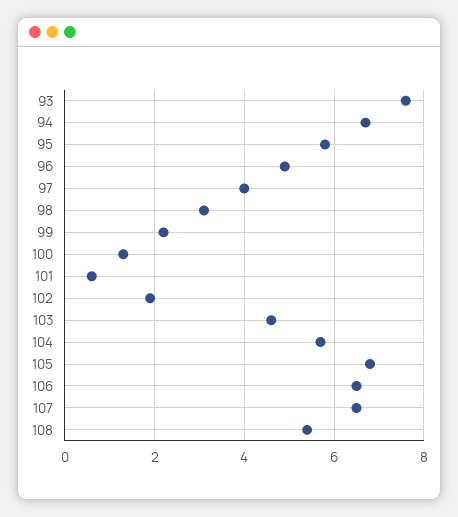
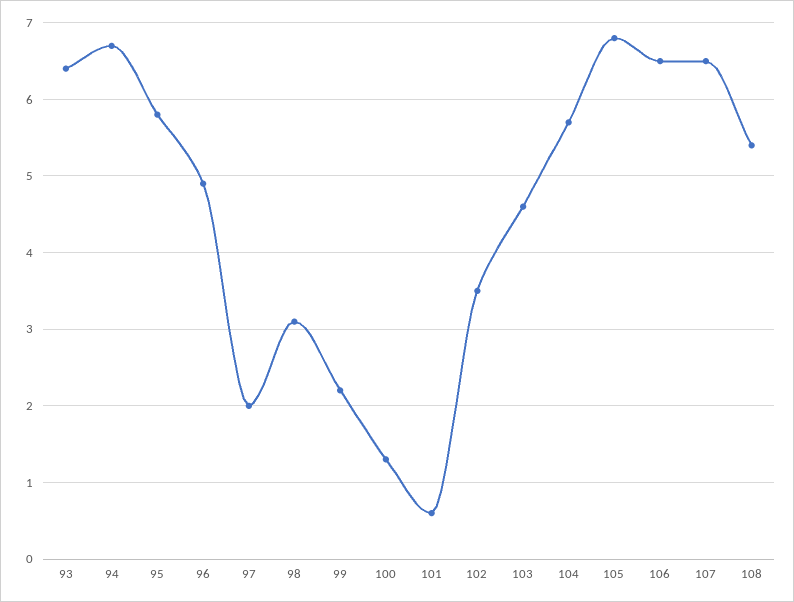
93: 7.5 -> 6.4
97: 4 -> 2
102: 2 -> 3.5

